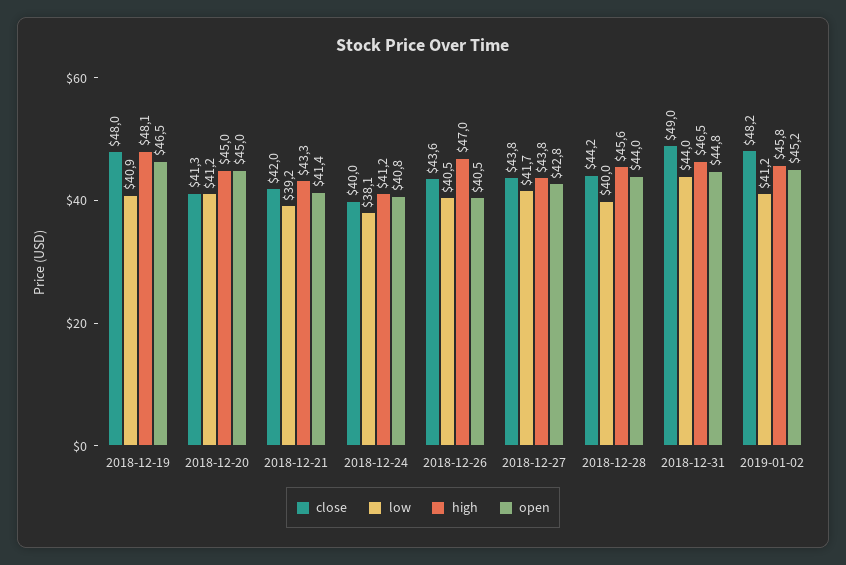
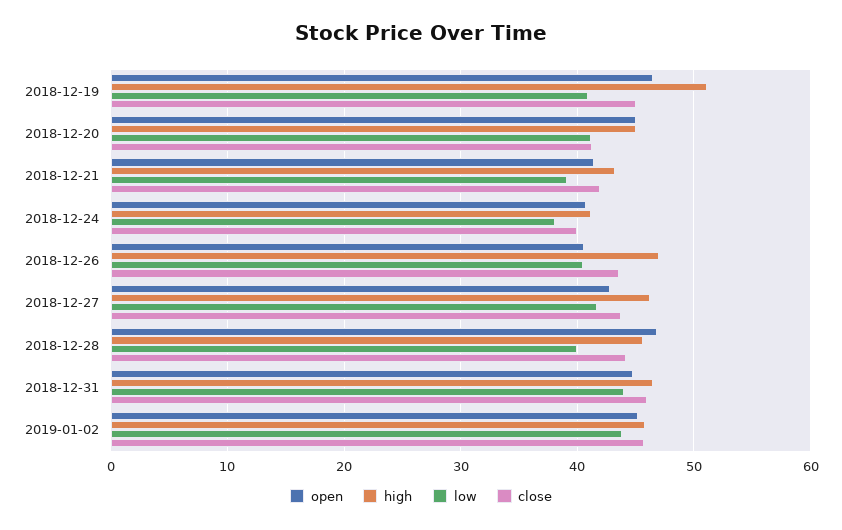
close, 2018-12-19: 48 -> 45
high, 2018-12-19: 48.1 -> 51
high, 2018-12-27: 43.8 -> 46
open, 2018-12-28: 44 -> 47
close, 2018-12-31: 49 -> 46
close, 2019-01-02: 48.2 -> 46
low, 2019-01-02: 41.2 -> 44

